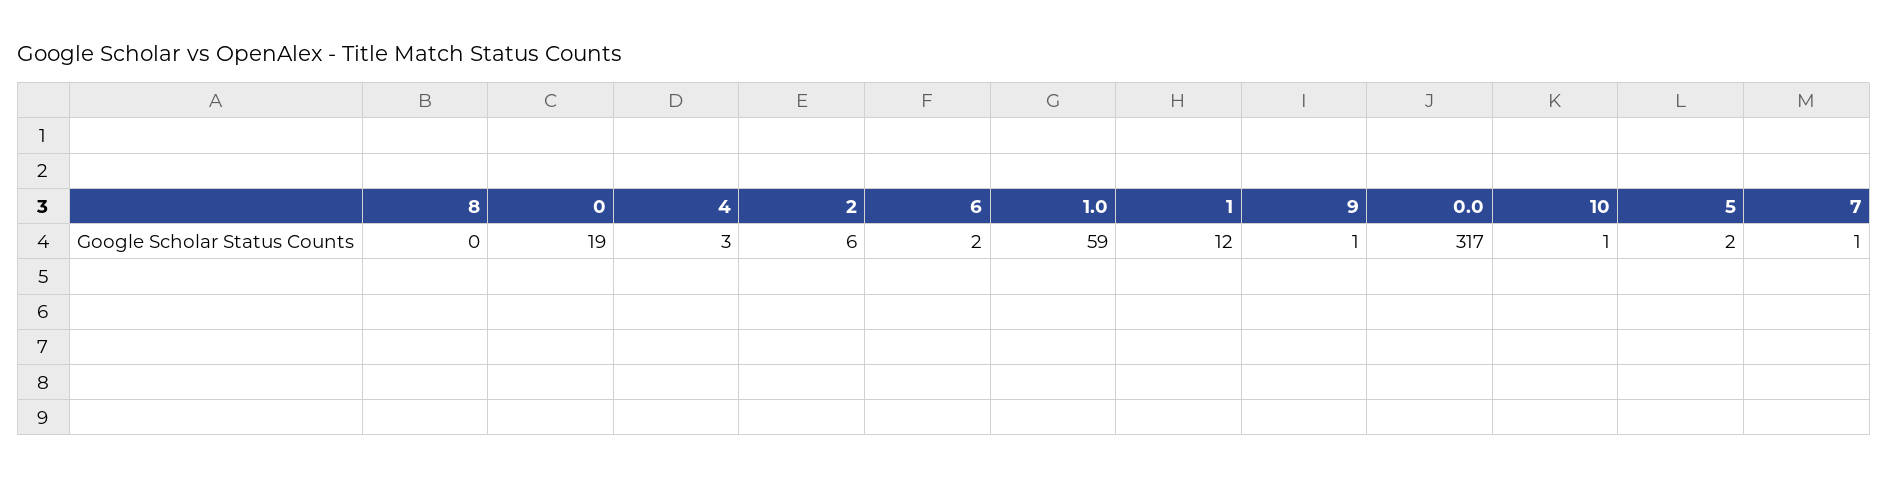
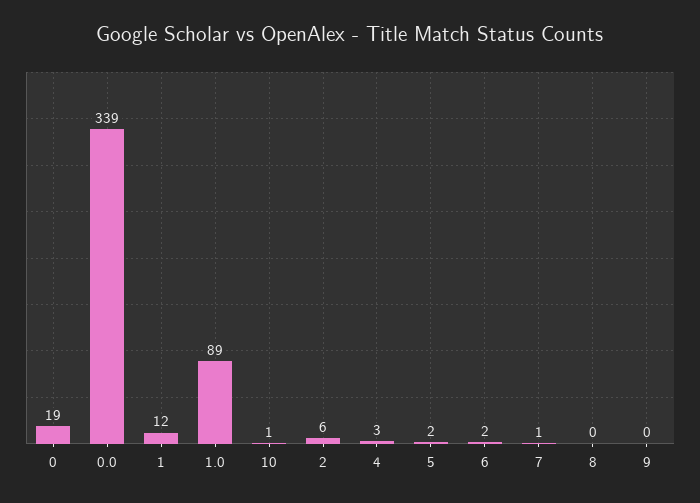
1.0: 59 -> 89
9: 1 -> 0
0.0: 317 -> 339

